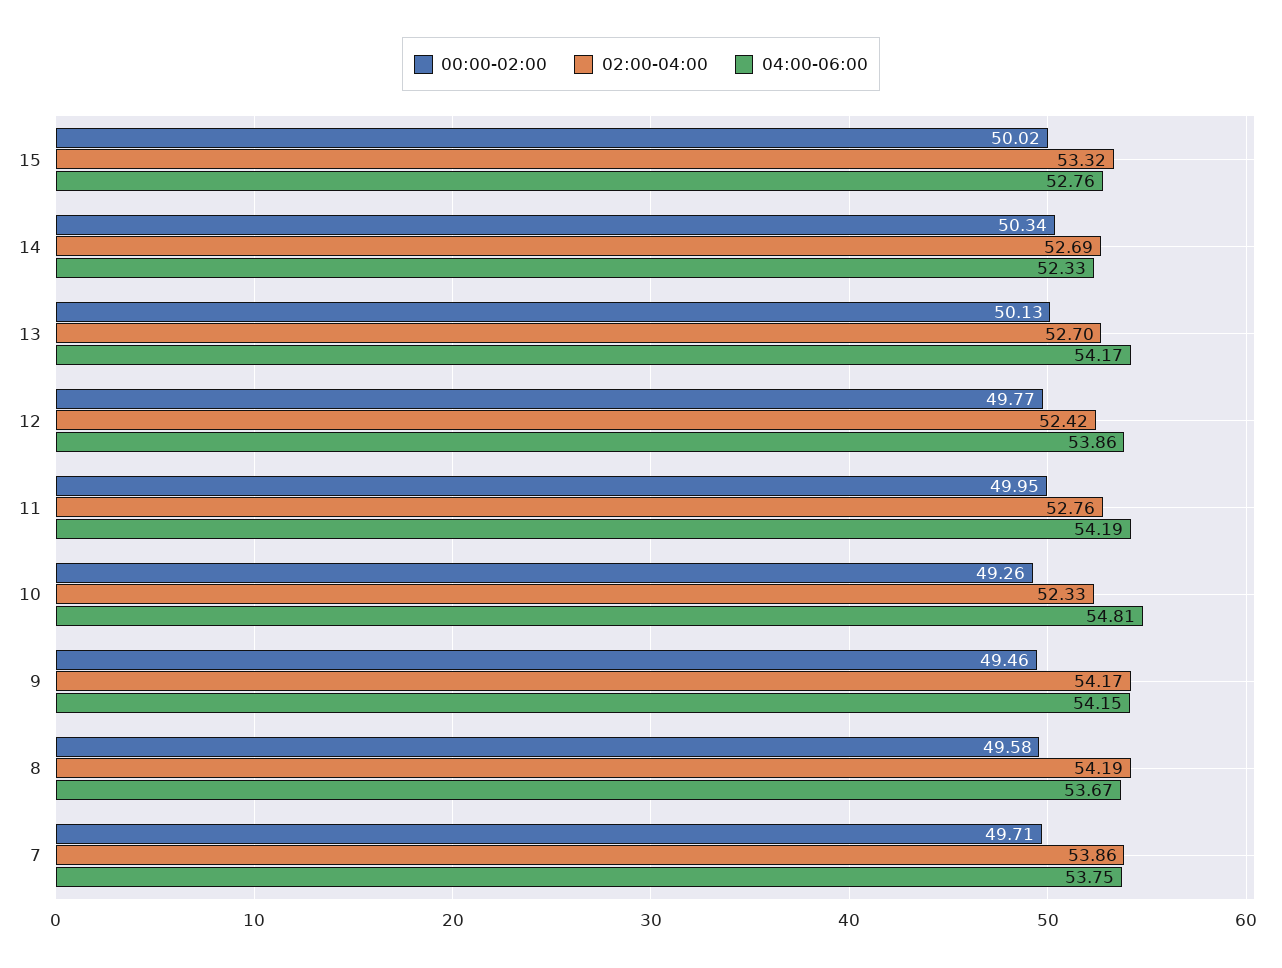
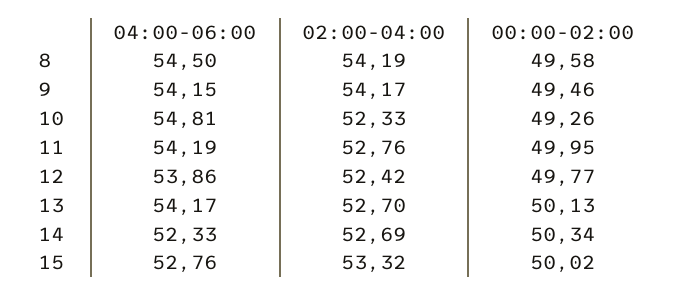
04:00-06:00, 8: 53.67 -> 54.5
00:00-02:00, 7: 49.71 -> none
02:00-04:00, 7: 53.86 -> none
04:00-06:00, 7: 53.75 -> none

